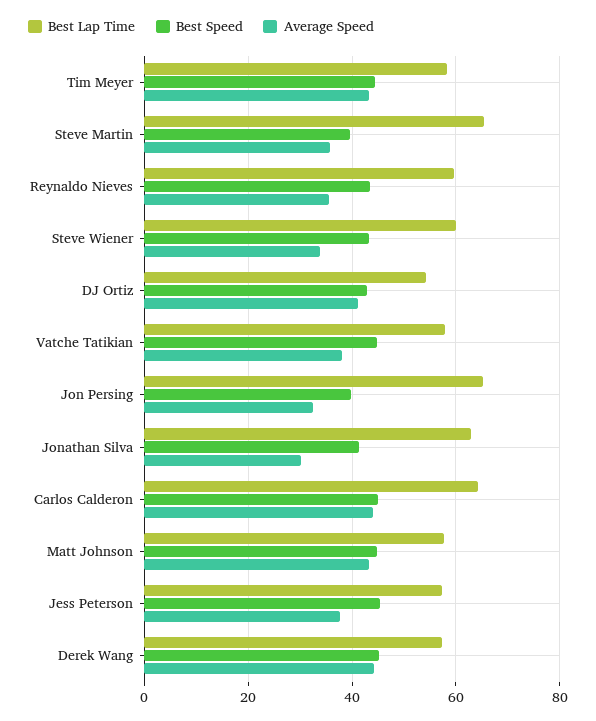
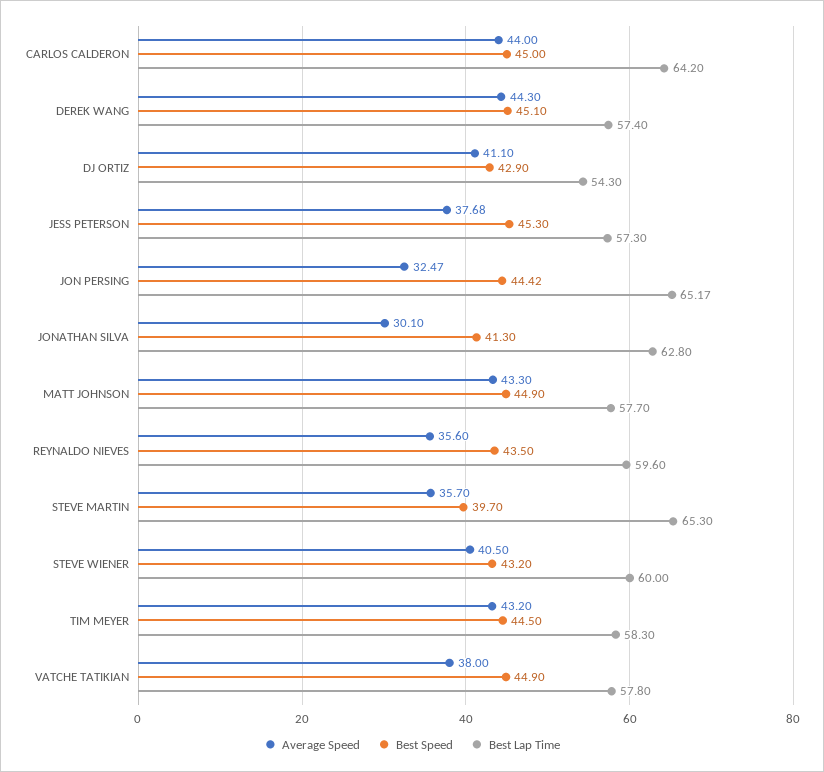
Average Speed, Steve Wiener: 34 -> 40.5
Best Speed, Jon Persing: 40 -> 44.42

